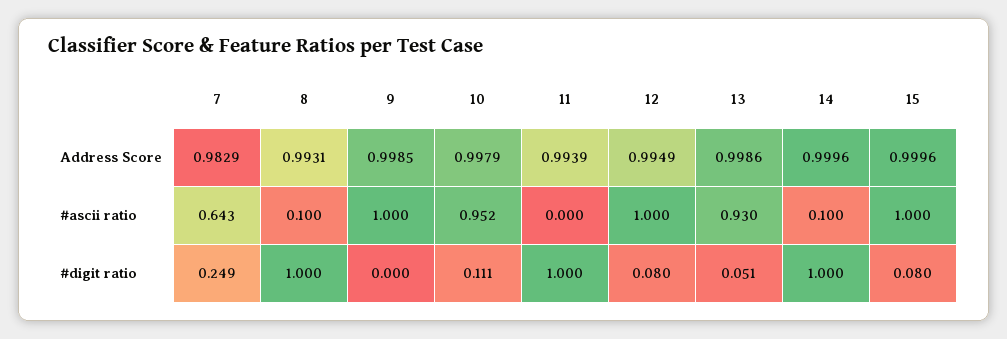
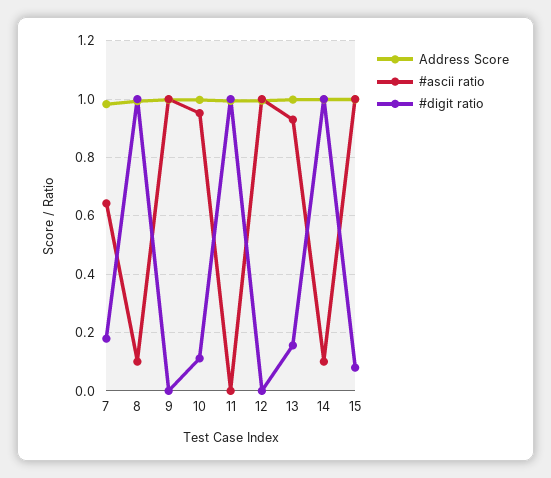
#digit ratio, 7: 0.249 -> 0.175
#digit ratio, 12: 0.08 -> 0
#digit ratio, 13: 0.051 -> 0.15

